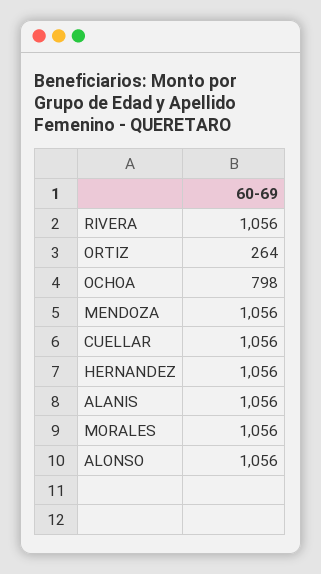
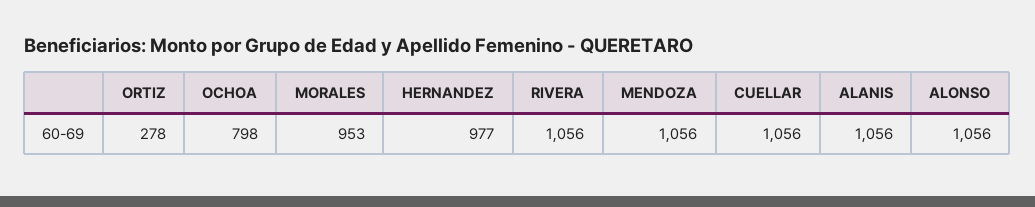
ORTIZ: 264 -> 278
HERNANDEZ: 1056 -> 977
MORALES: 1056 -> 953

